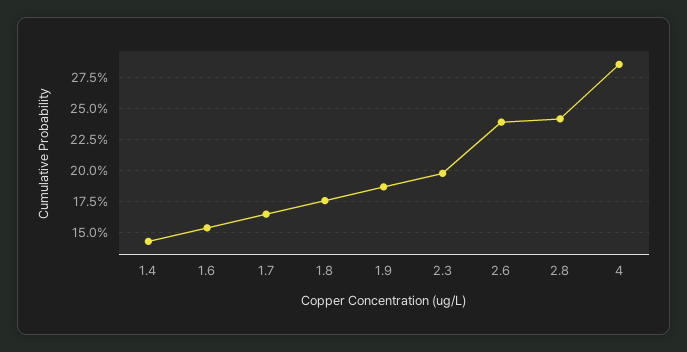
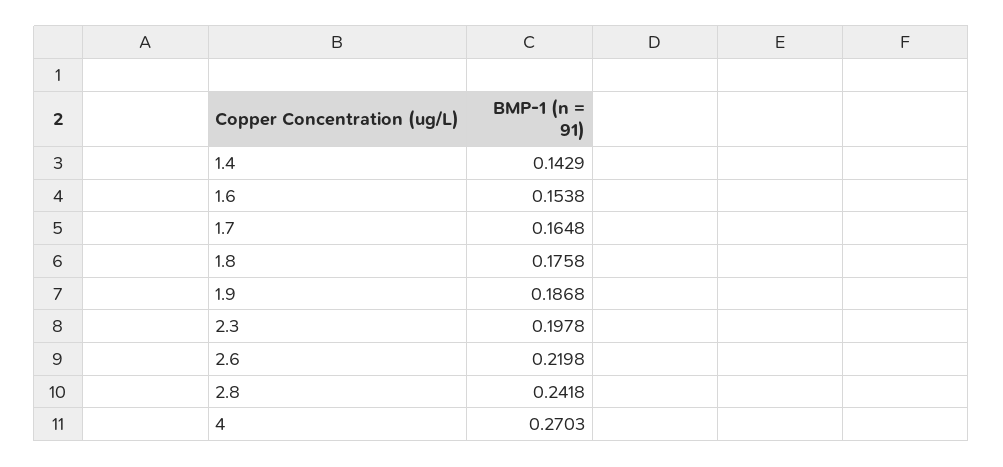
2.6: 0.24 -> 0.2198
4: 0.285 -> 0.2703

